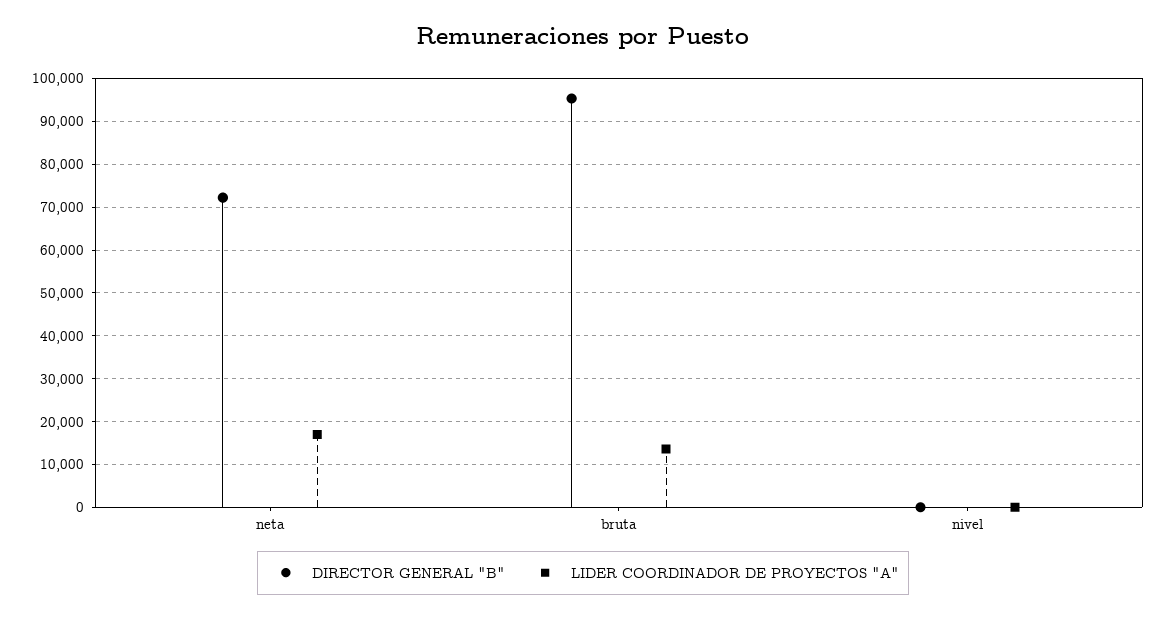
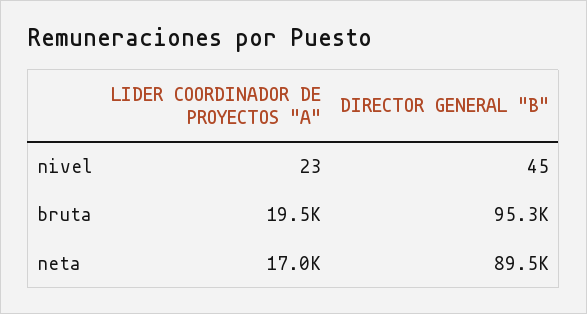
DIRECTOR GENERAL "B", neta: 72000 -> 89500
LIDER COORDINADOR DE PROYECTOS "A", bruta: 14000 -> 19500

